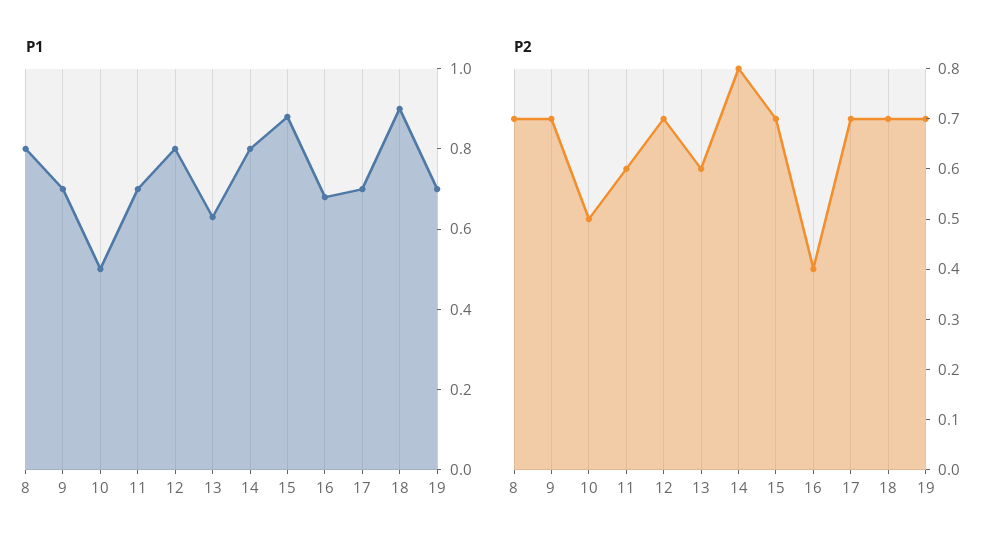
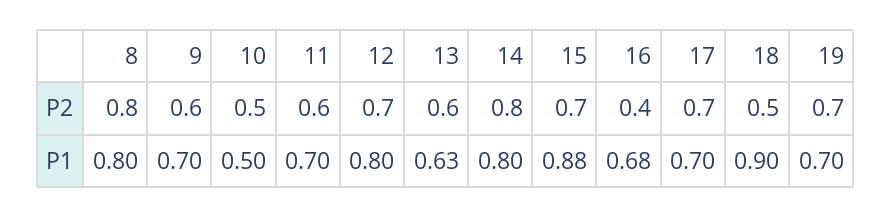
P2, 8: 0.7 -> 0.8
P2, 9: 0.7 -> 0.6
P2, 18: 0.7 -> 0.5

